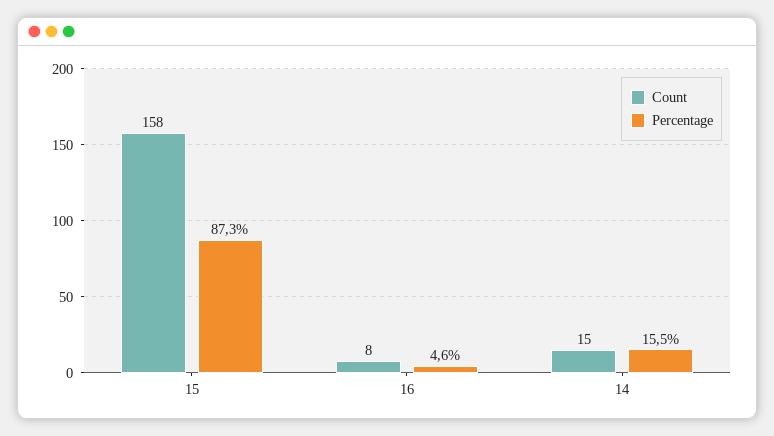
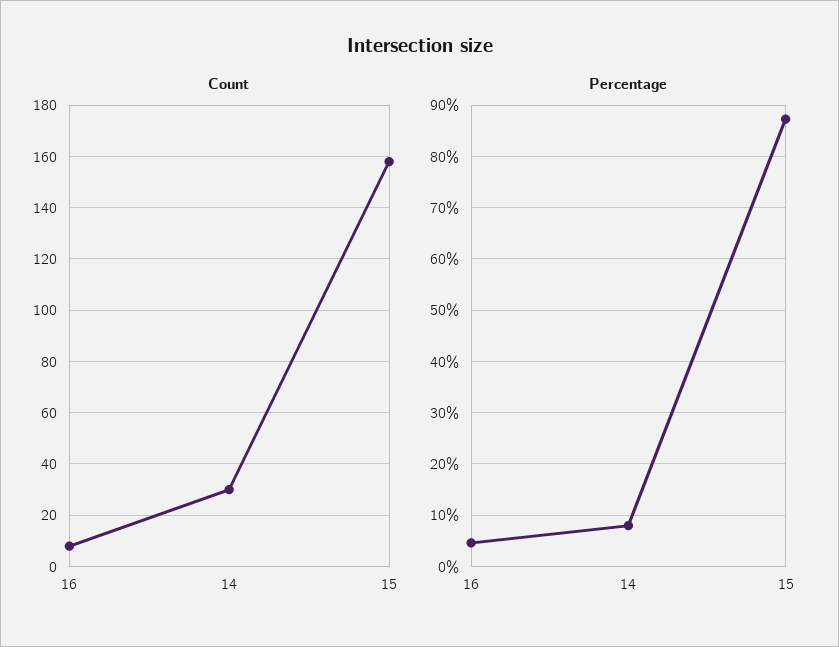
Count, 14: 15 -> 30
Percentage, 14: 15.5 -> 8

